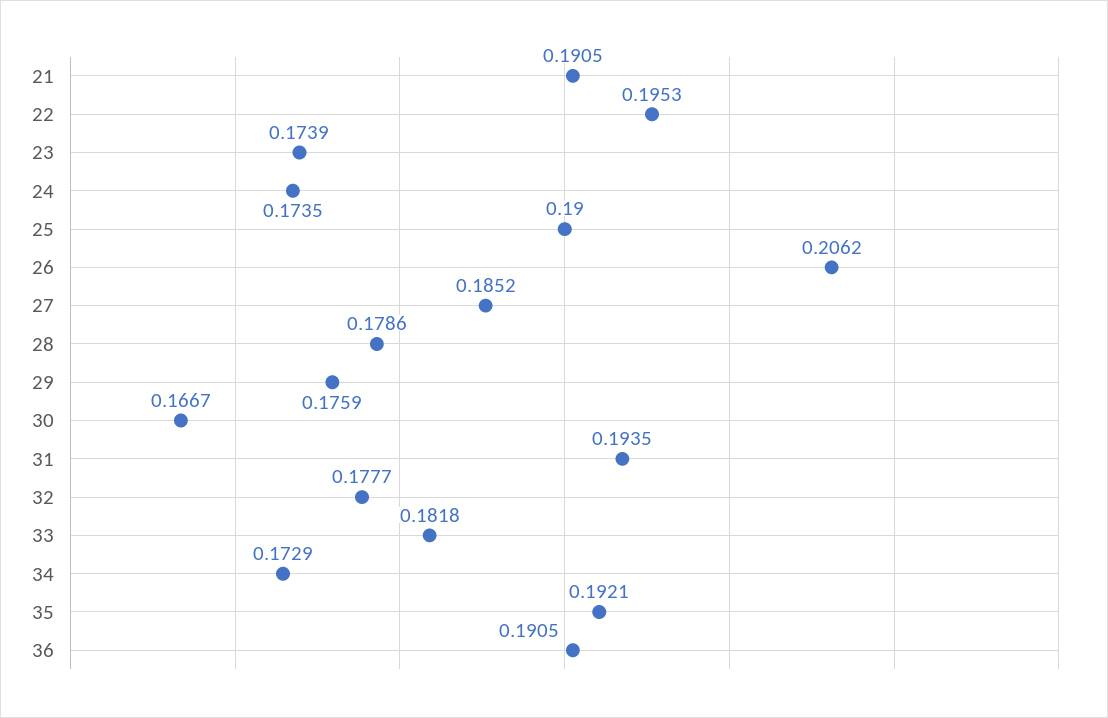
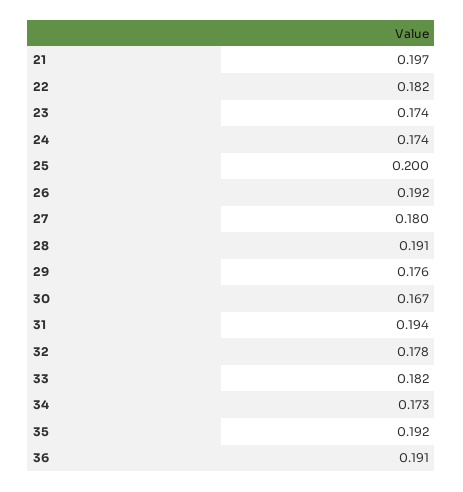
21: 0.1905 -> 0.197
22: 0.1953 -> 0.182
25: 0.19 -> 0.2
26: 0.2062 -> 0.192
27: 0.1852 -> 0.18
28: 0.1786 -> 0.191

